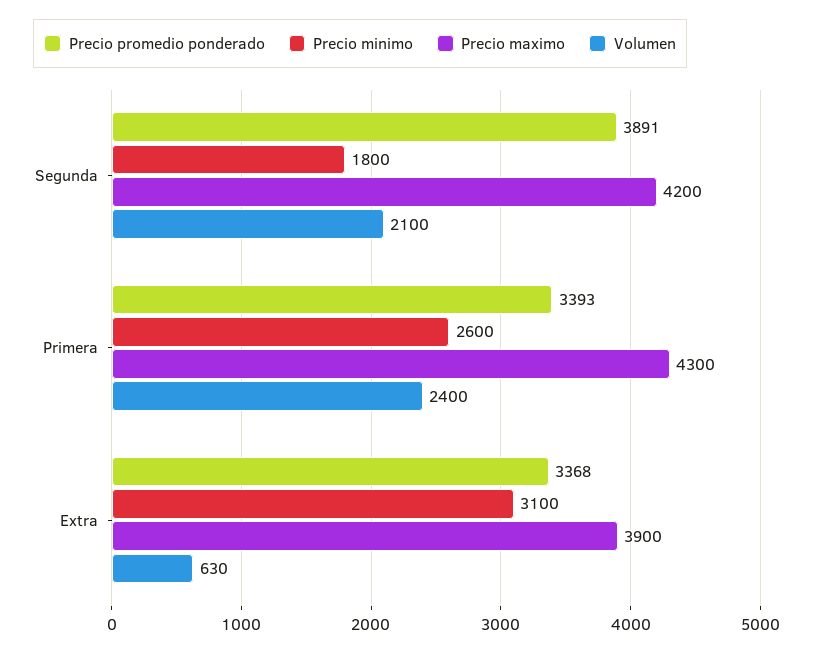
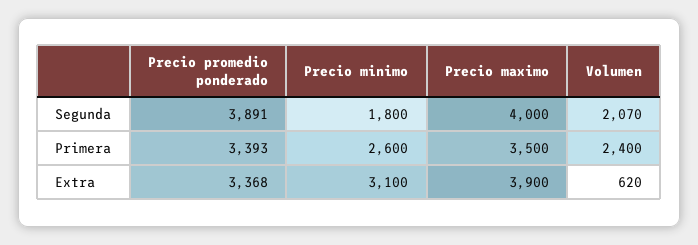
Precio maximo, Segunda: 4200 -> 4000
Volumen, Segunda: 2100 -> 2070
Precio maximo, Primera: 4300 -> 3500
Volumen, Extra: 630 -> 620

